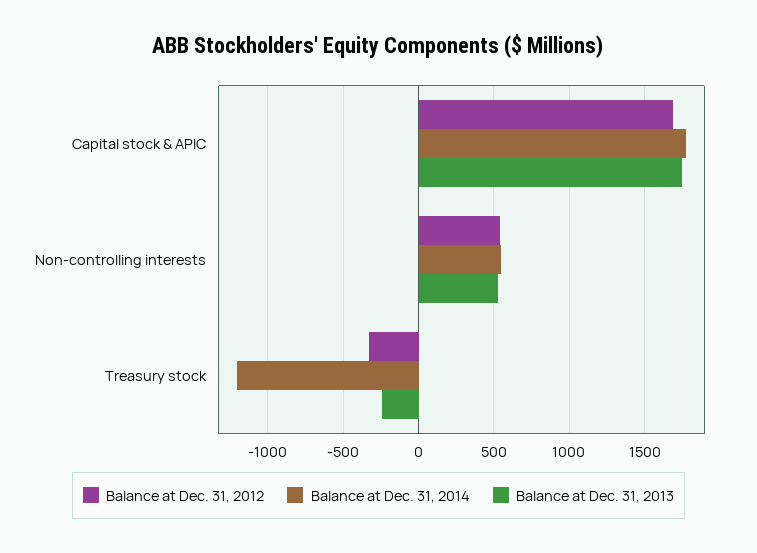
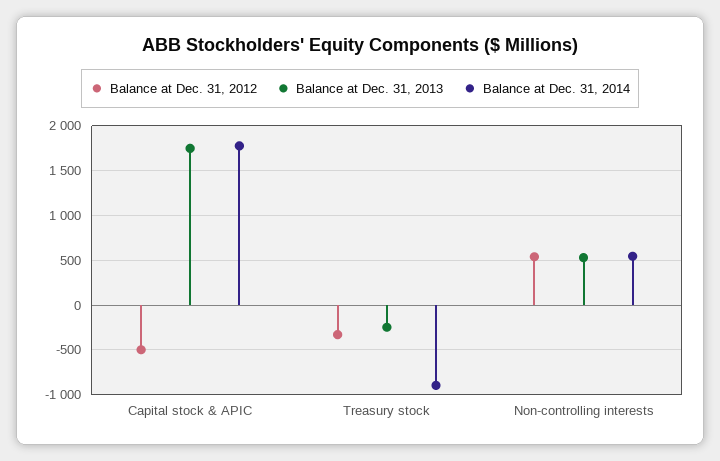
Balance at Dec. 31, 2012, Capital stock & APIC: 1700 -> -500
Balance at Dec. 31, 2014, Treasury stock: -1200 -> -900

